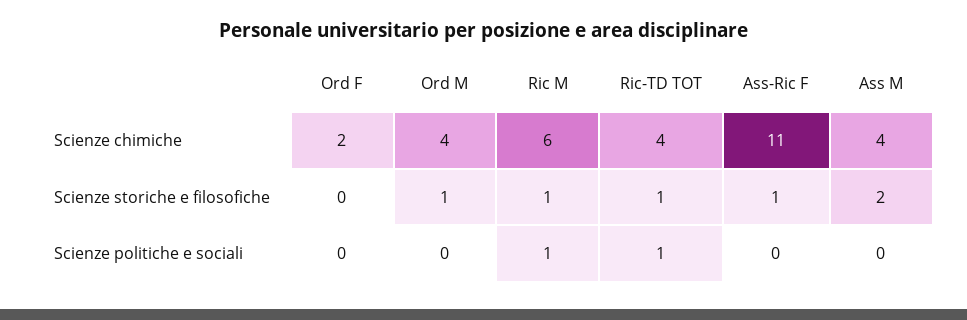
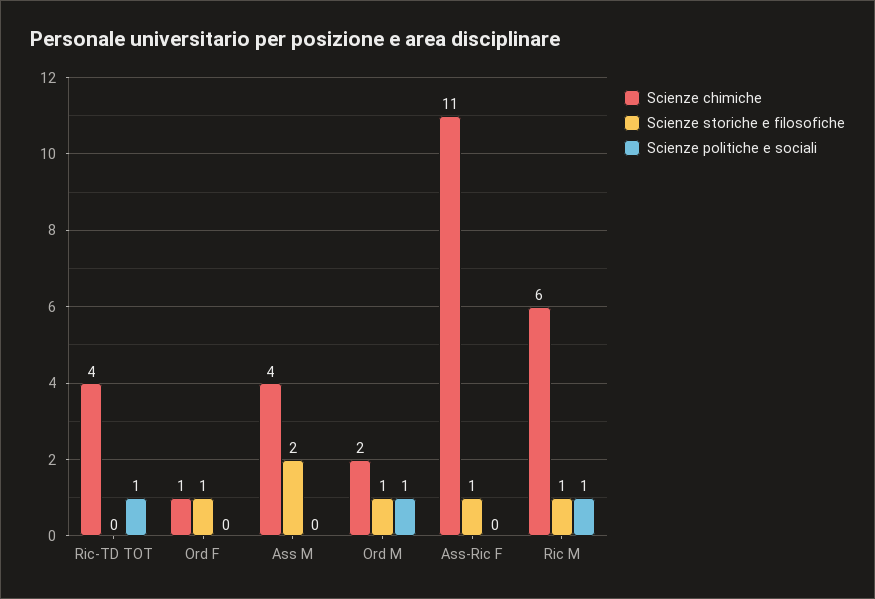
Scienze chimiche, Ord F: 2 -> 1
Scienze chimiche, Ord M: 4 -> 2
Scienze storiche e filosofiche, Ord F: 0 -> 1
Scienze storiche e filosofiche, Ric-TD TOT: 1 -> 0
Scienze politiche e sociali, Ord M: 0 -> 1

